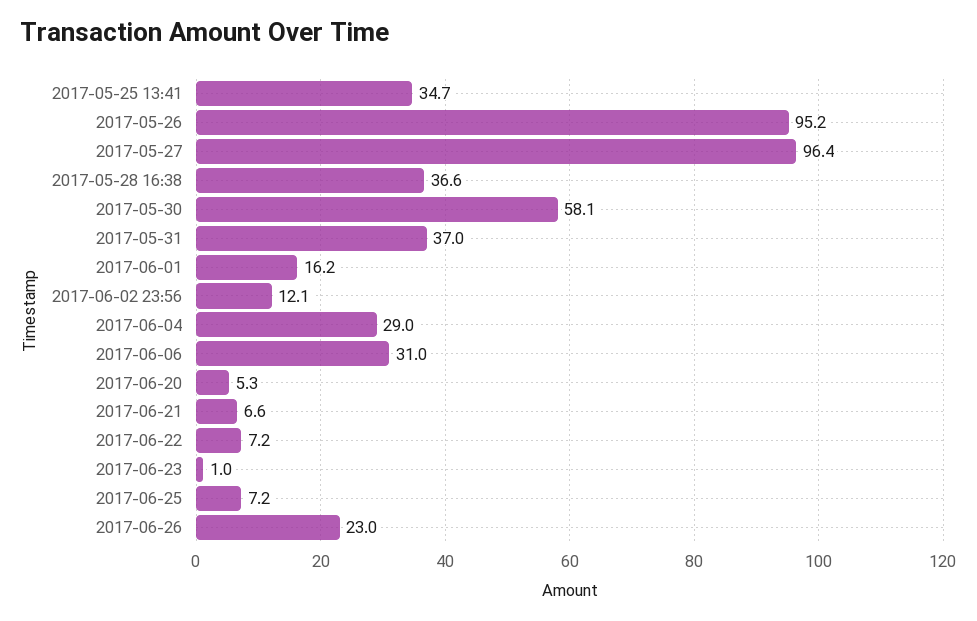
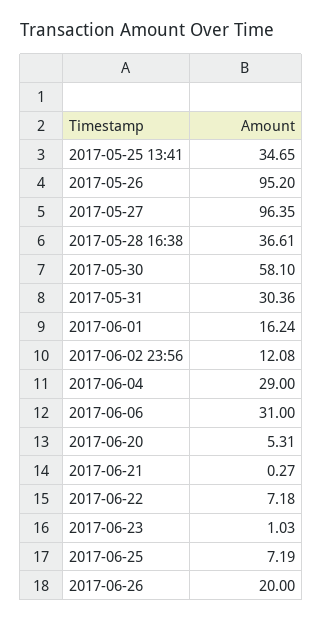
2017-05-31: 37 -> 30.36
2017-06-21: 6.6 -> 0.27
2017-06-26: 23 -> 20

